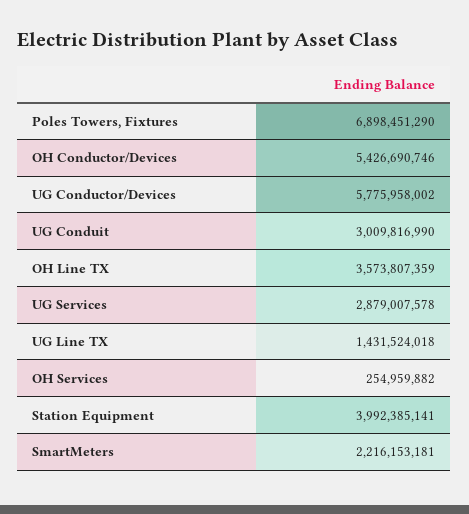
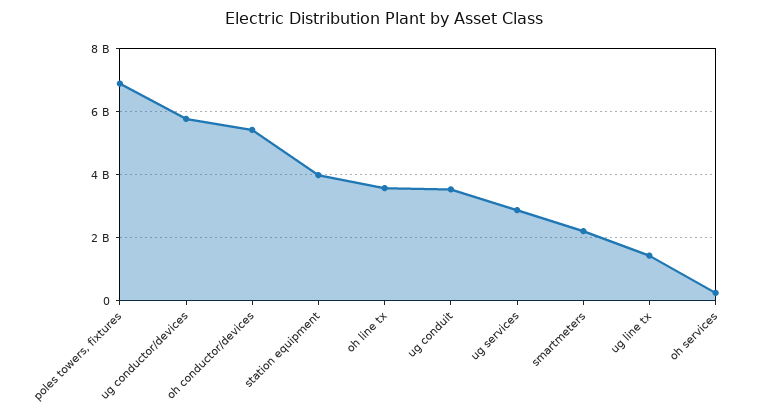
UG Conduit: 3009816990 -> 3600000000

